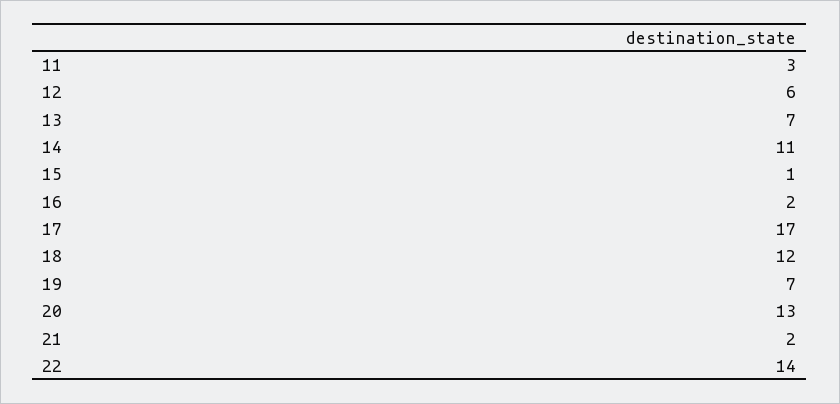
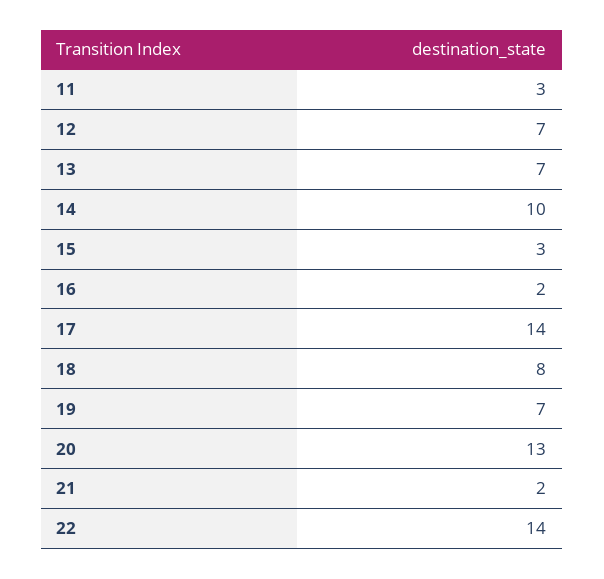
12: 6 -> 7
14: 11 -> 10
15: 1 -> 3
17: 17 -> 14
18: 12 -> 8

